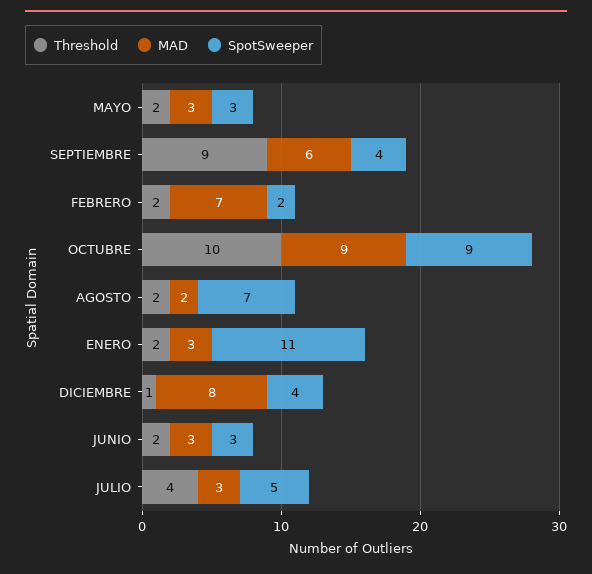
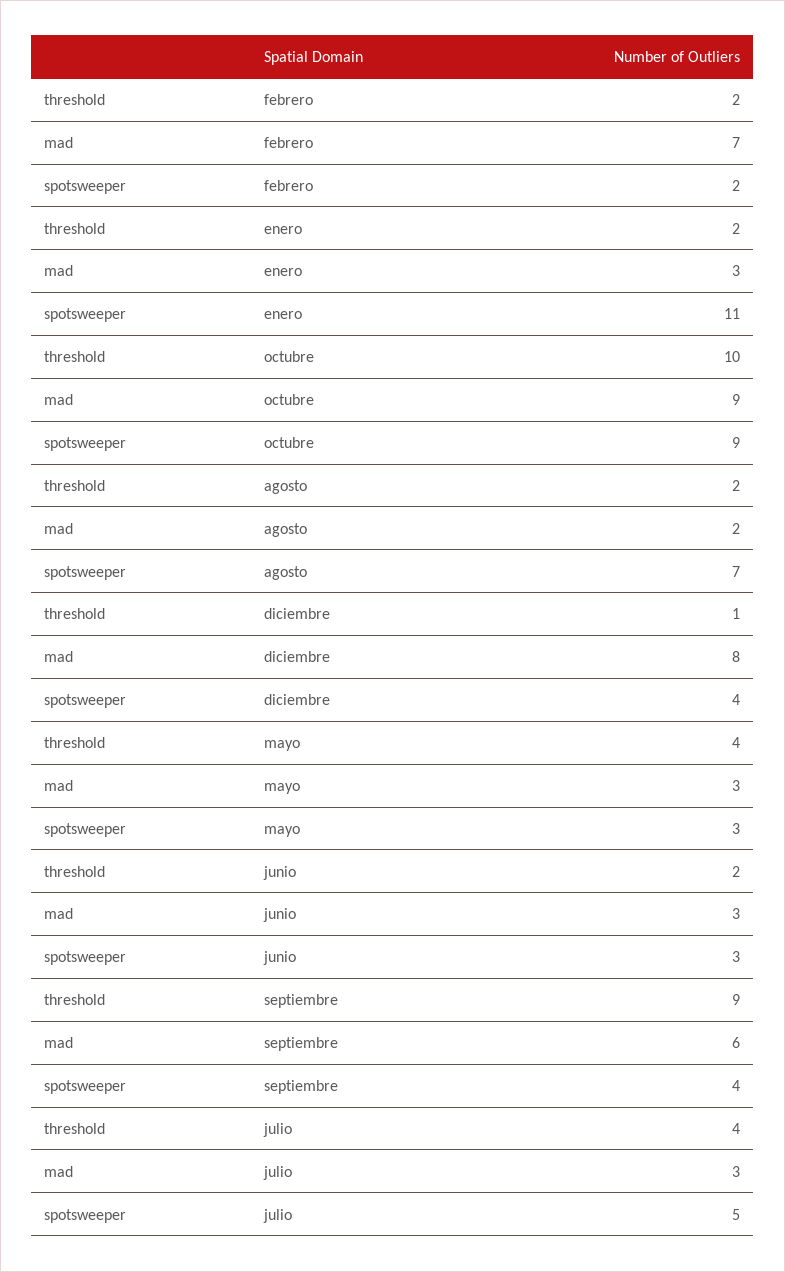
Threshold, MAYO: 2 -> 4

